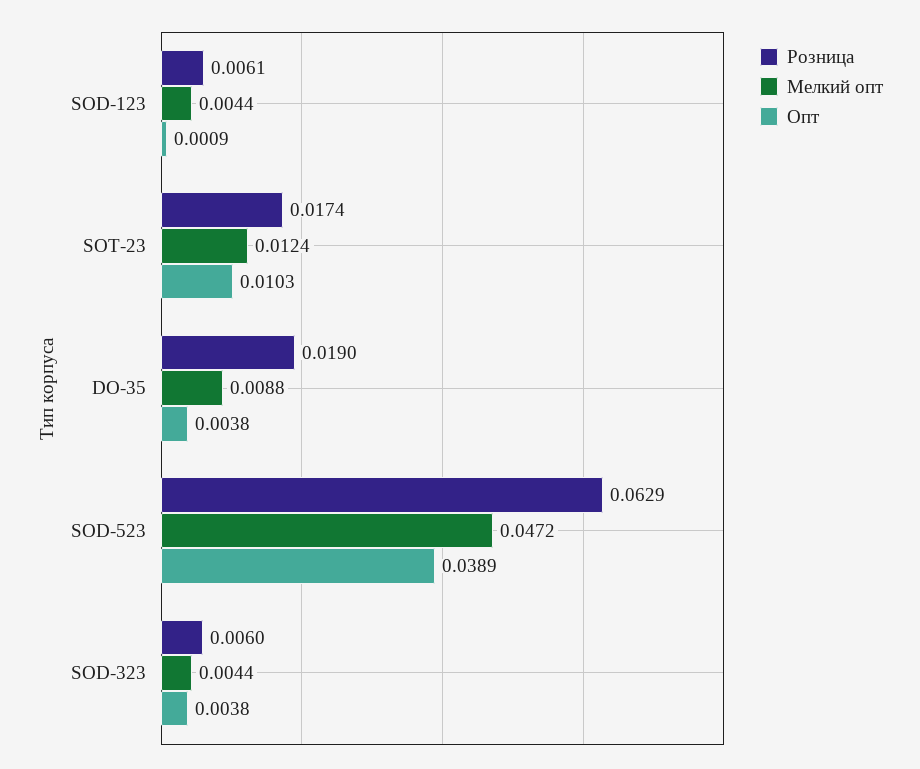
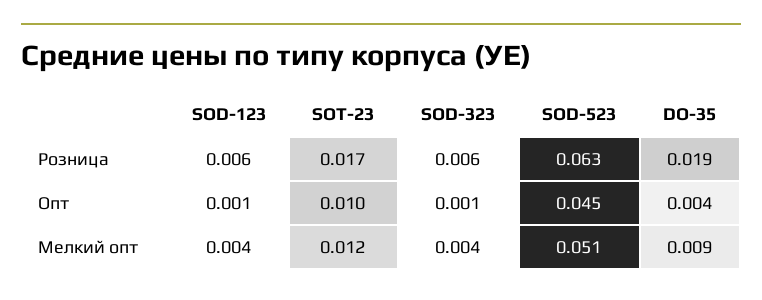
Мелкий опт, SOD-523: 0.0472 -> 0.051
Опт, SOD-523: 0.0389 -> 0.045
Опт, SOD-323: 0.0038 -> 0.001

